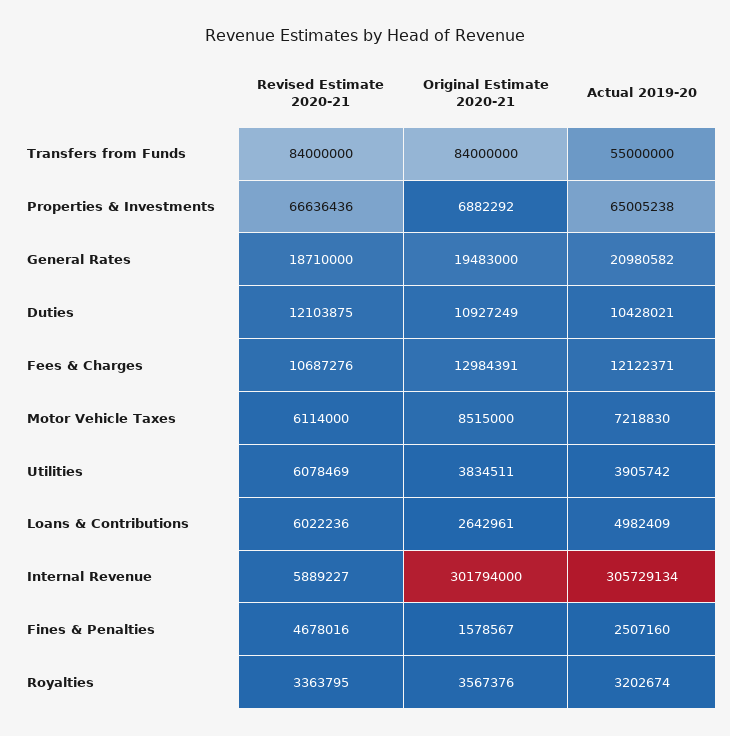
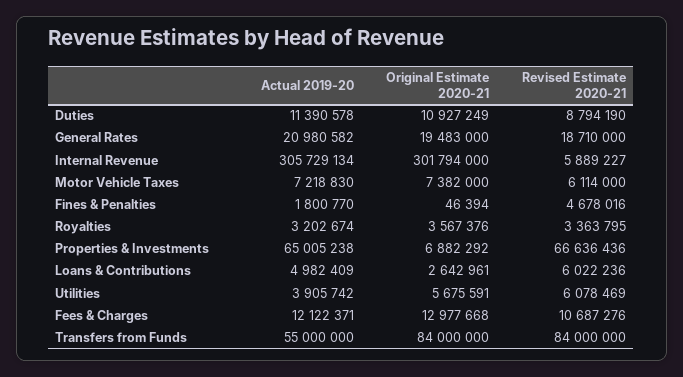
Revised Estimate 2020-21, Duties: 12103875 -> 8794190
Actual 2019-20, Duties: 10428021 -> 11390578
Original Estimate 2020-21, Fees & Charges: 12984391 -> 12977668
Original Estimate 2020-21, Motor Vehicle Taxes: 8515000 -> 7382000
Original Estimate 2020-21, Utilities: 3834511 -> 5675591
Original Estimate 2020-21, Fines & Penalties: 1578567 -> 46394
Actual 2019-20, Fines & Penalties: 2507160 -> 1800770

